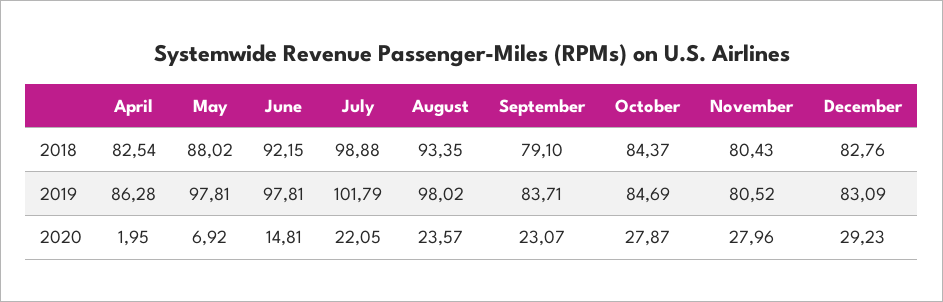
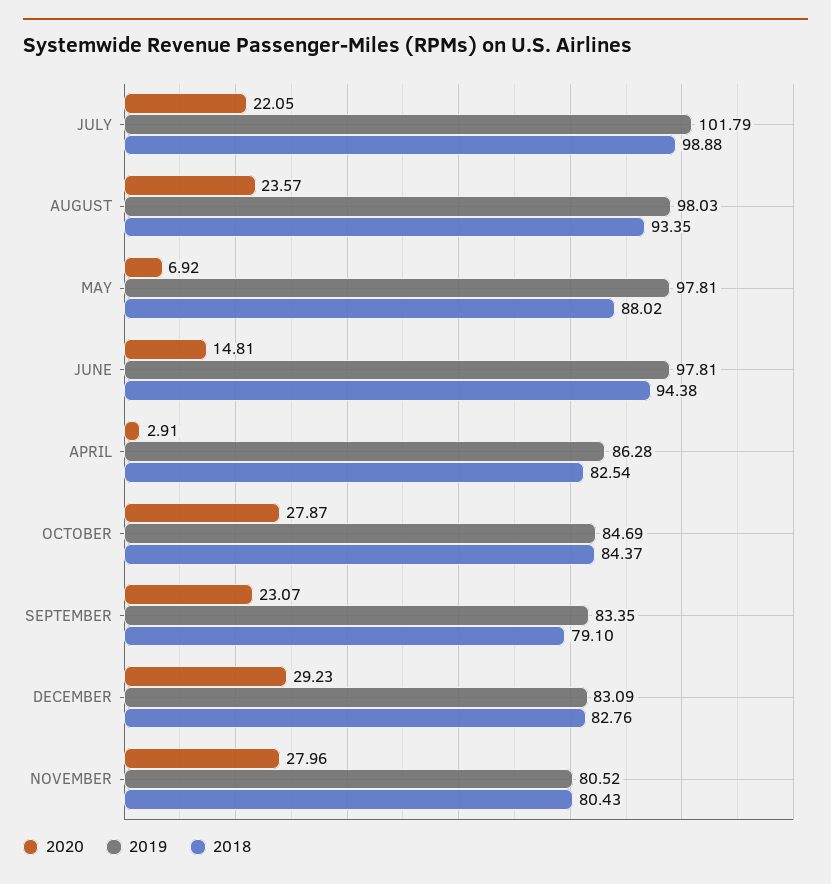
2018, June: 92.15 -> 94.38
2019, August: 98.02 -> 98.03
2019, September: 83.71 -> 83.35
2020, April: 1.95 -> 2.91

